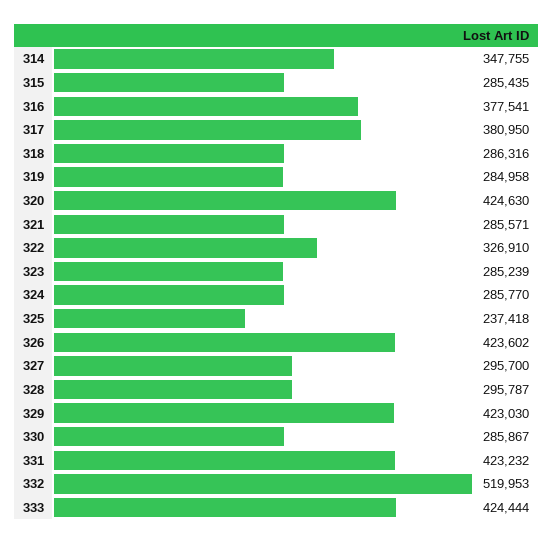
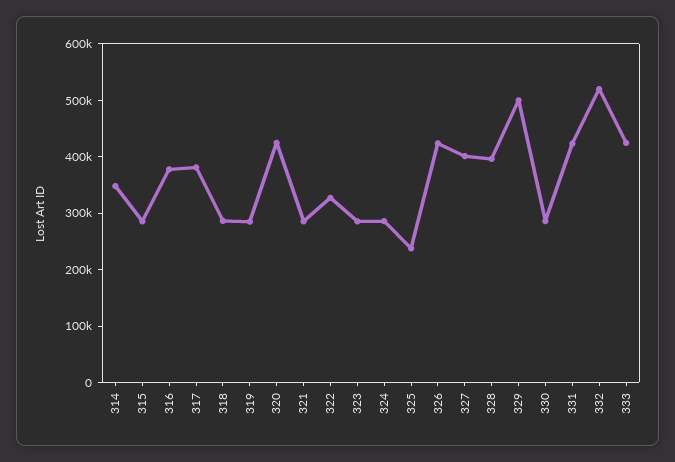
327: 295700 -> 400000
328: 295787 -> 400000
329: 423030 -> 500000

